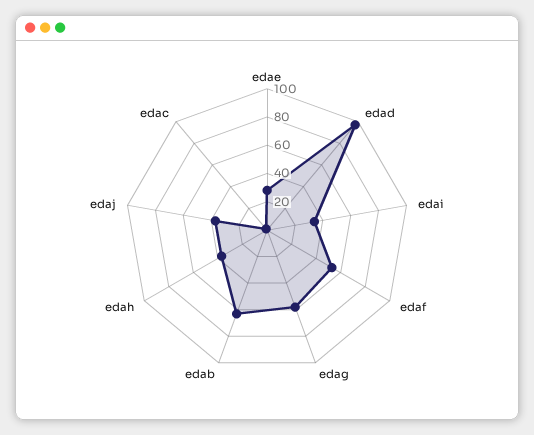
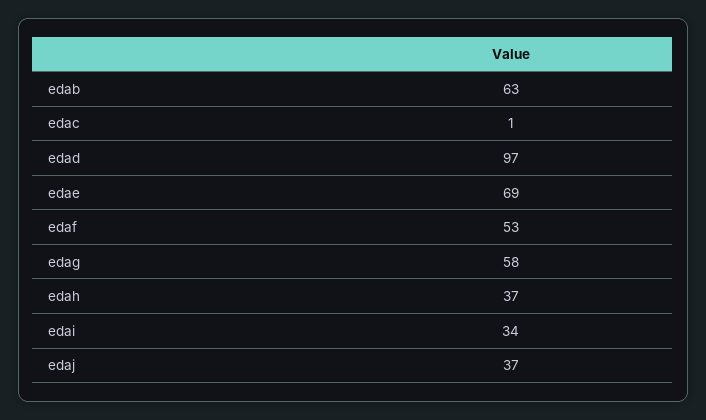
edae: 30 -> 69

